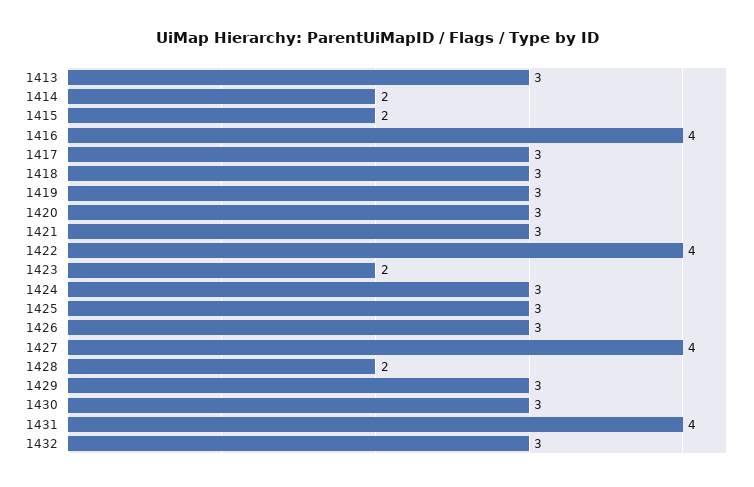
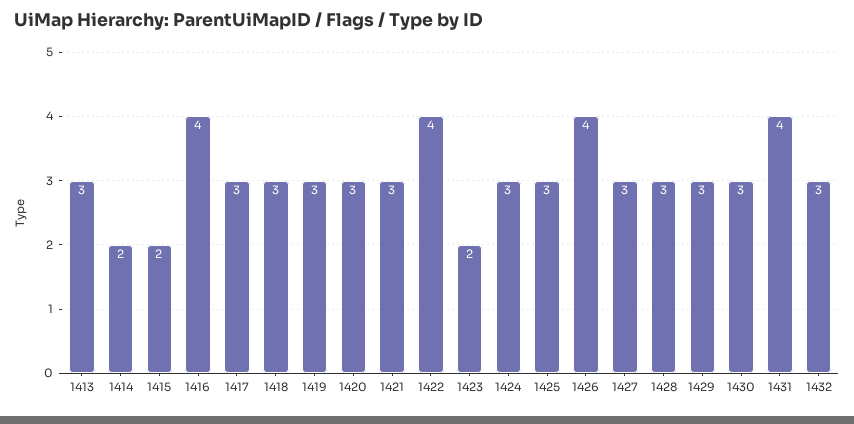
1426: 3 -> 4
1427: 4 -> 3
1428: 2 -> 3

